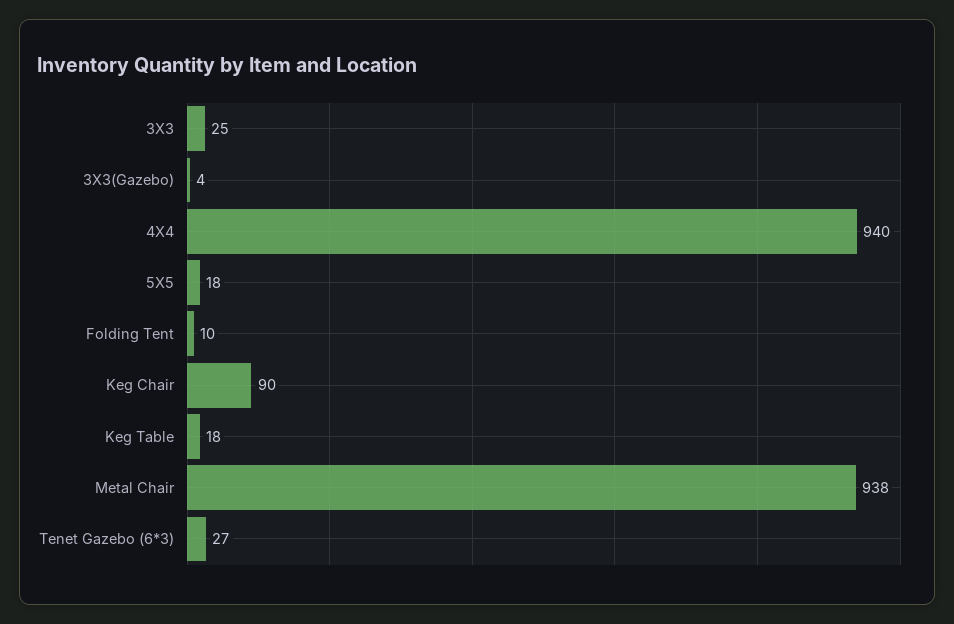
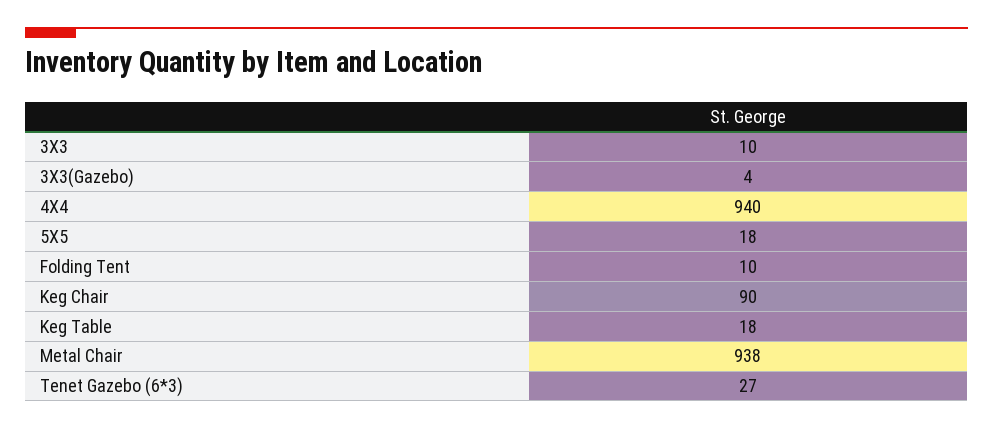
3X3: 25 -> 10

